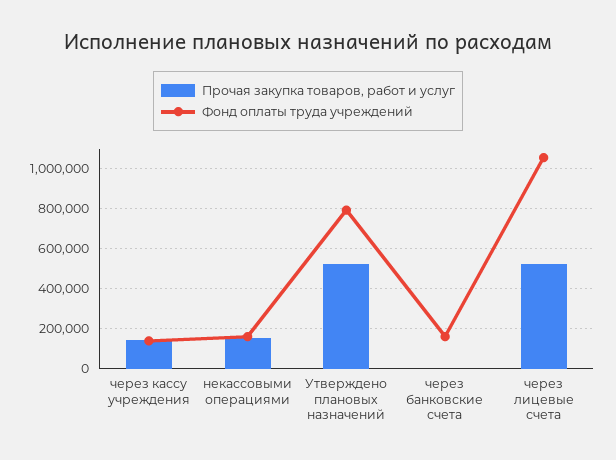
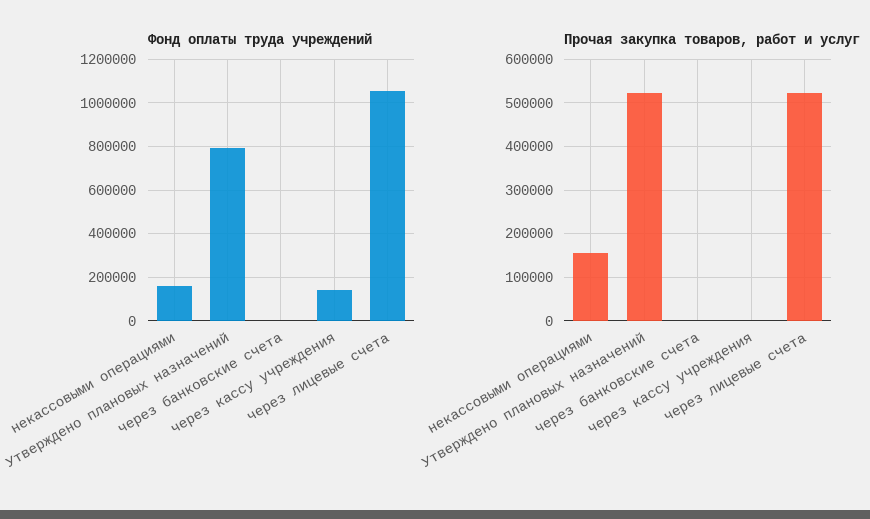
Прочая закупка товаров, работ и услуг, через кассу учреждения: 150000 -> 0
Фонд оплаты труда учреждений, через банковские счета: 150000 -> 0

